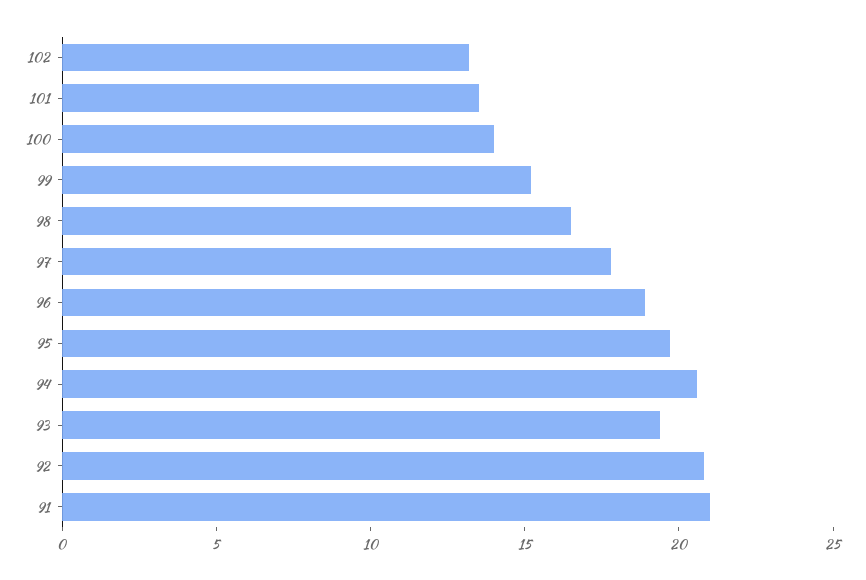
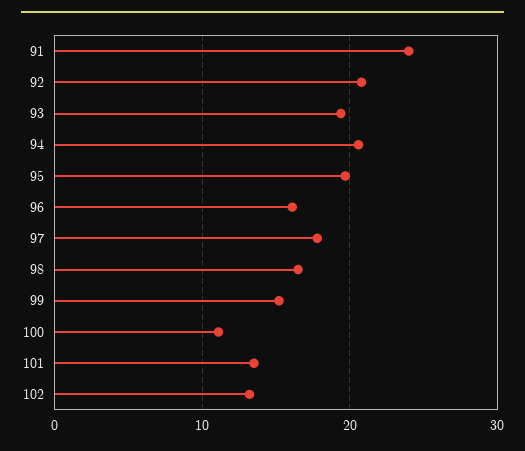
100: 14 -> 11
96: 19 -> 16
91: 21 -> 24

